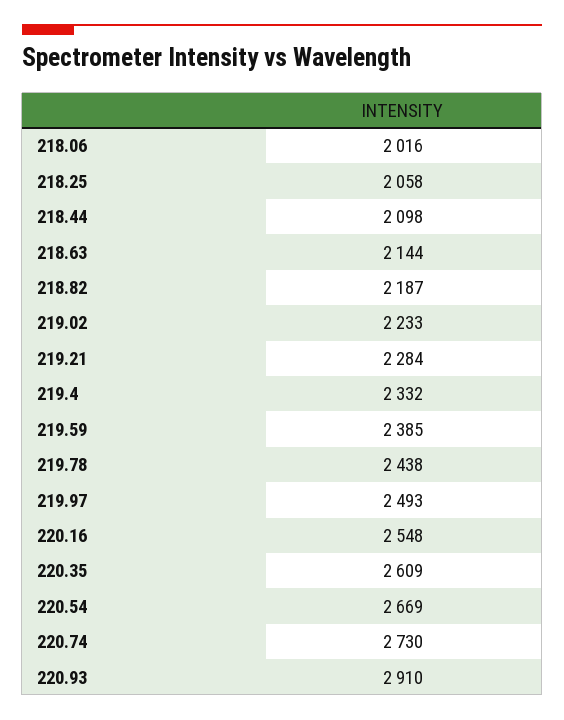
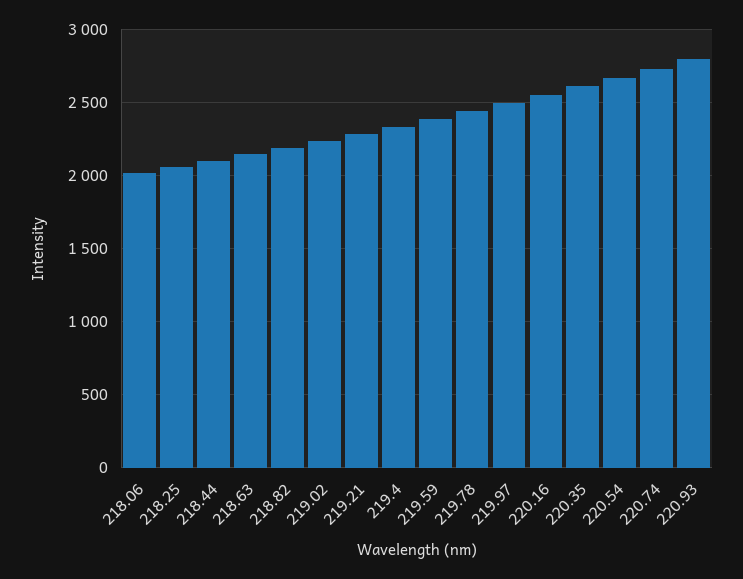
220.93: 2910 -> 2800

